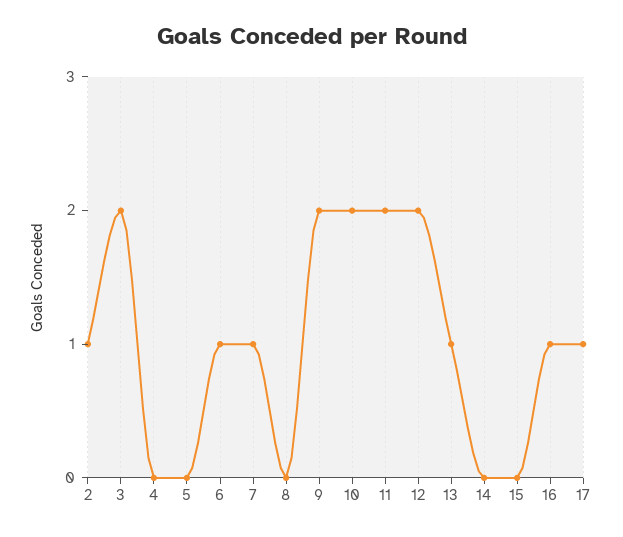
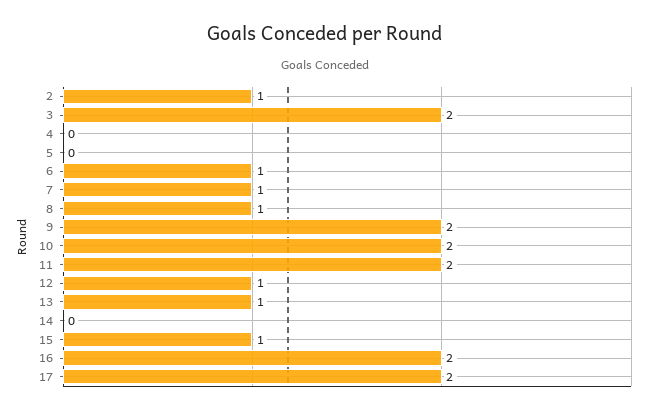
8: 0 -> 1
12: 2 -> 1
15: 0 -> 1
16: 1 -> 2
17: 1 -> 2

